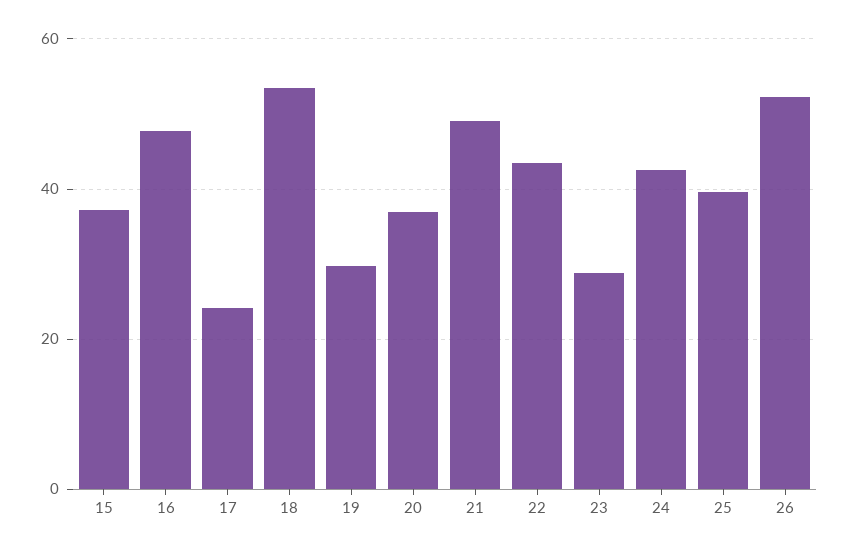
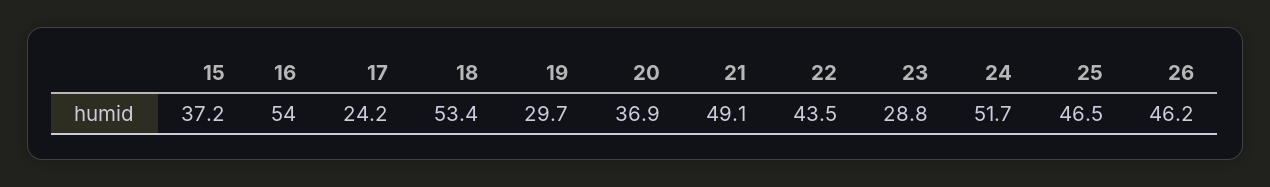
16: 48 -> 54
24: 42 -> 51.7
25: 40 -> 46.5
26: 52 -> 46.2

